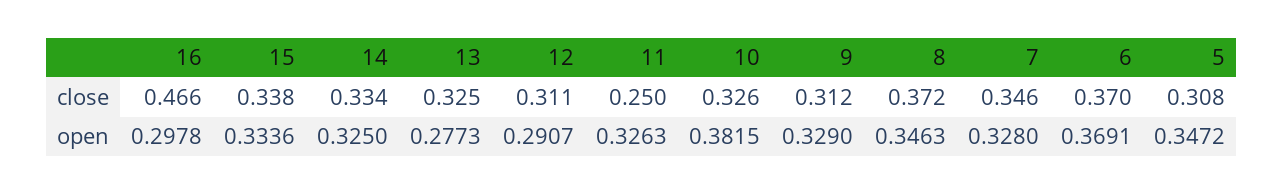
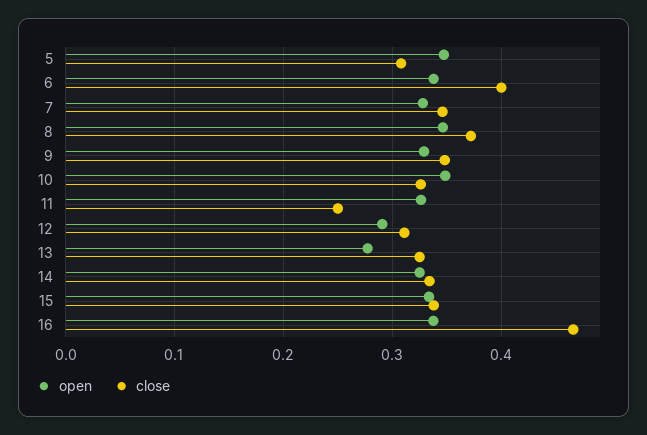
close, 9: 0.312 -> 0.35
close, 6: 0.37 -> 0.4
open, 16: 0.2978 -> 0.34
open, 10: 0.3815 -> 0.35
open, 6: 0.3691 -> 0.34

